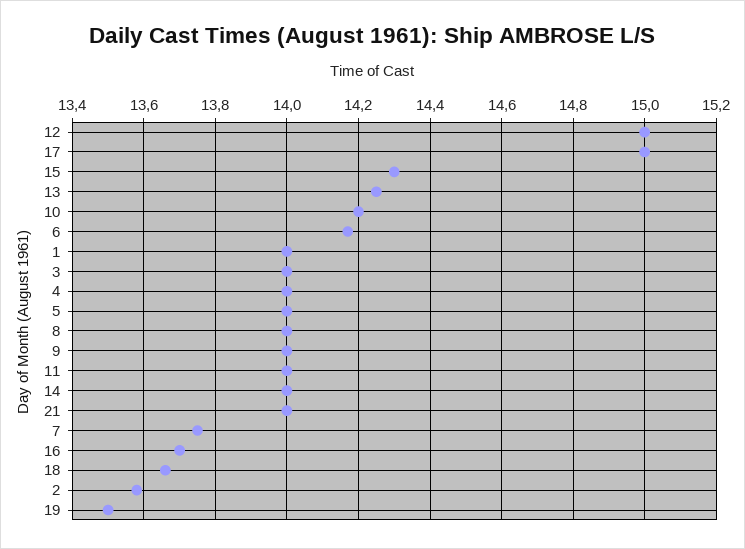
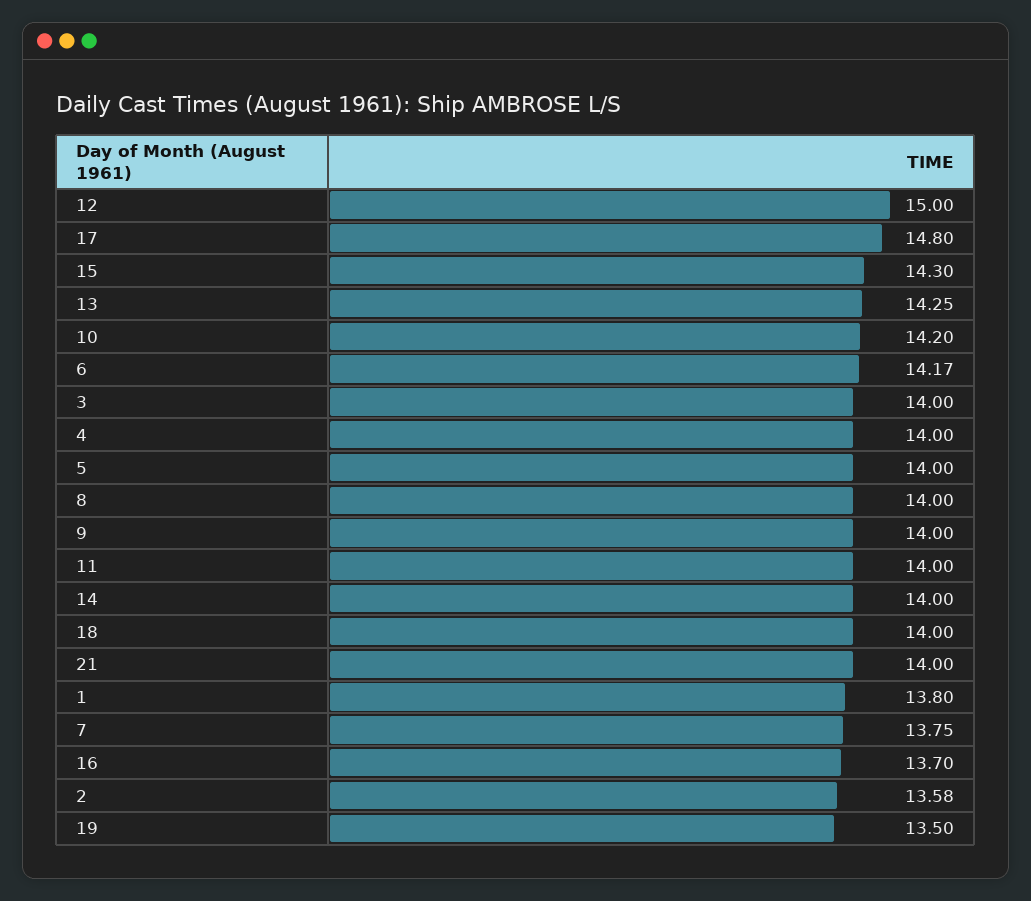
17: 15 -> 14.8
1: 14 -> 13.8
18: 13.65 -> 14

